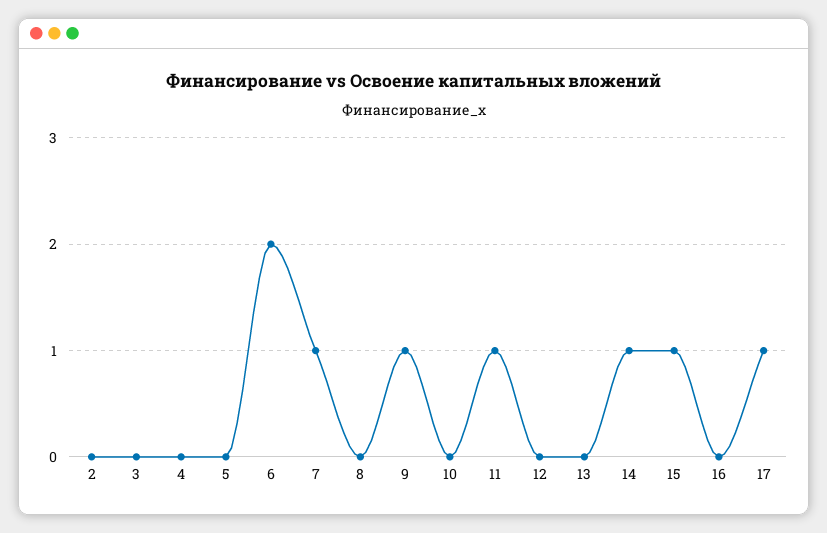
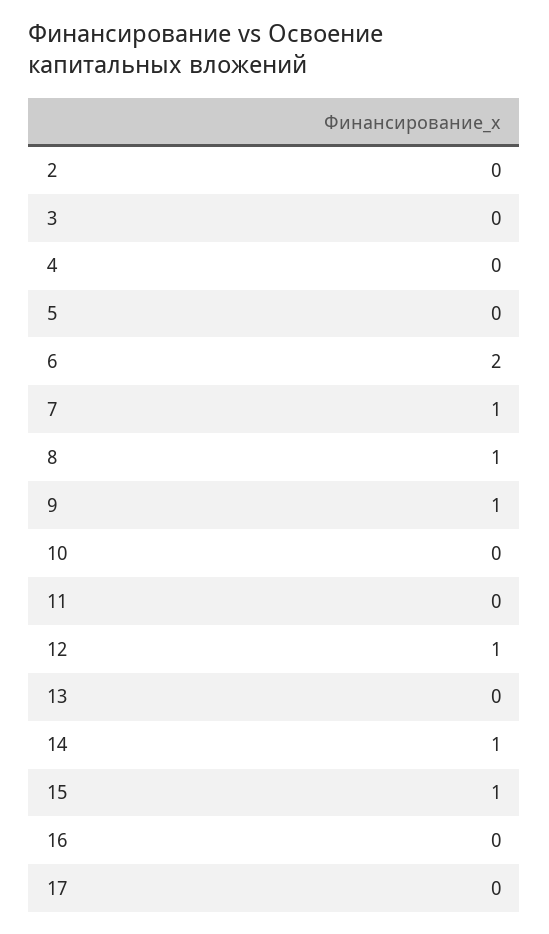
8: 0 -> 1
11: 1 -> 0
12: 0 -> 1
17: 1 -> 0

